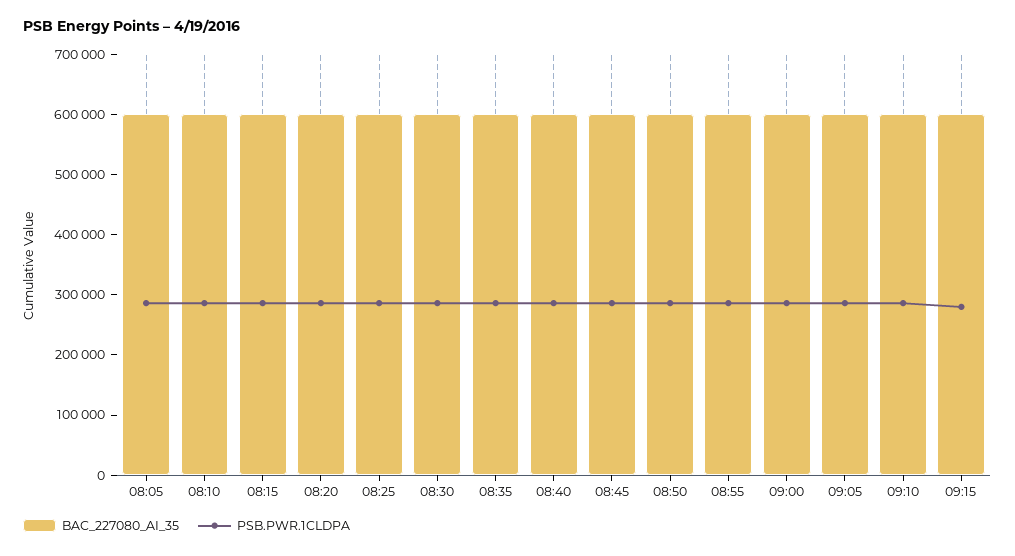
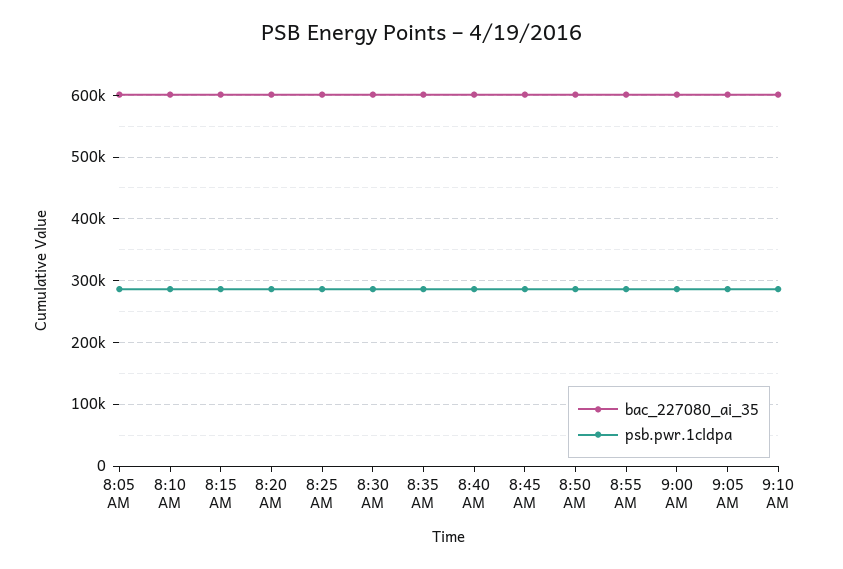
BAC_227080_AI_35, 09:15: 600000 -> none
PSB.PWR.1CLDPA, 09:15: 280000 -> none

